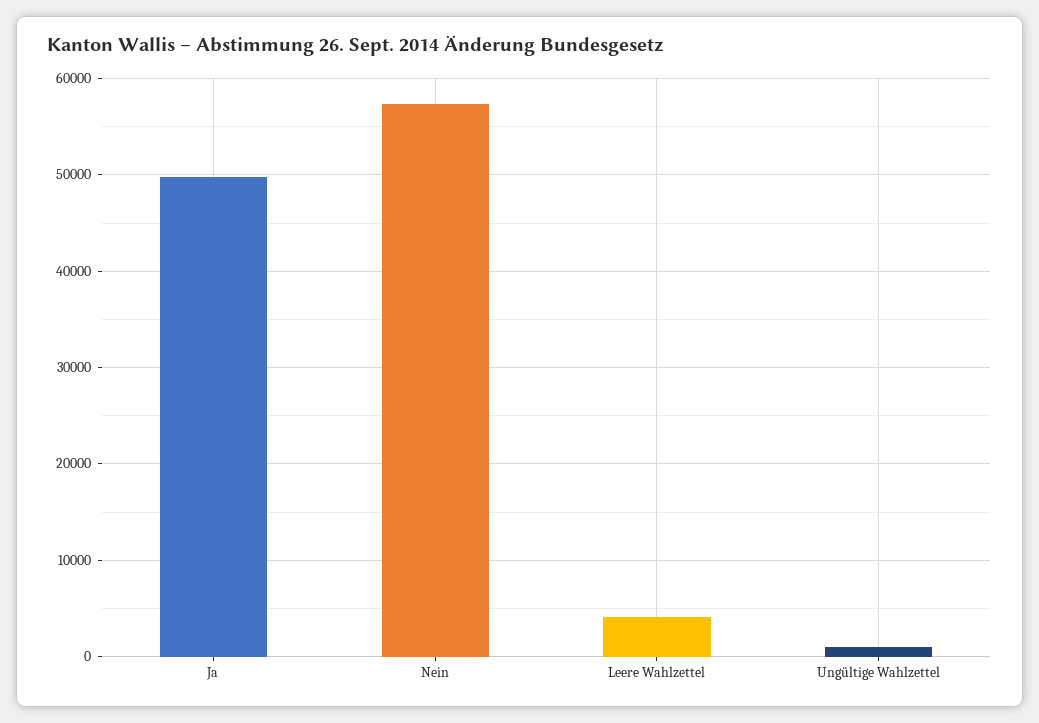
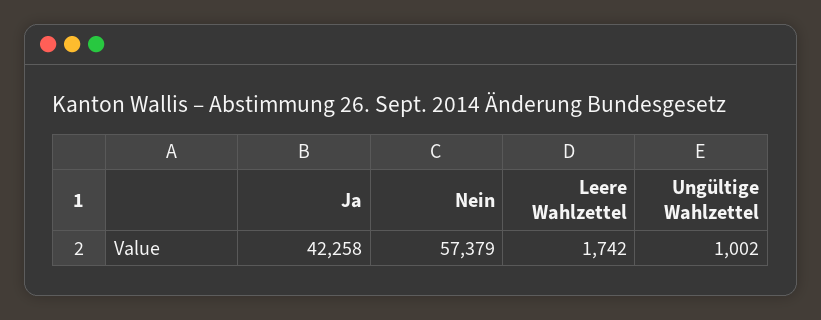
Ja: 50000 -> 42258
Leere Wahlzettel: 4000 -> 1742

